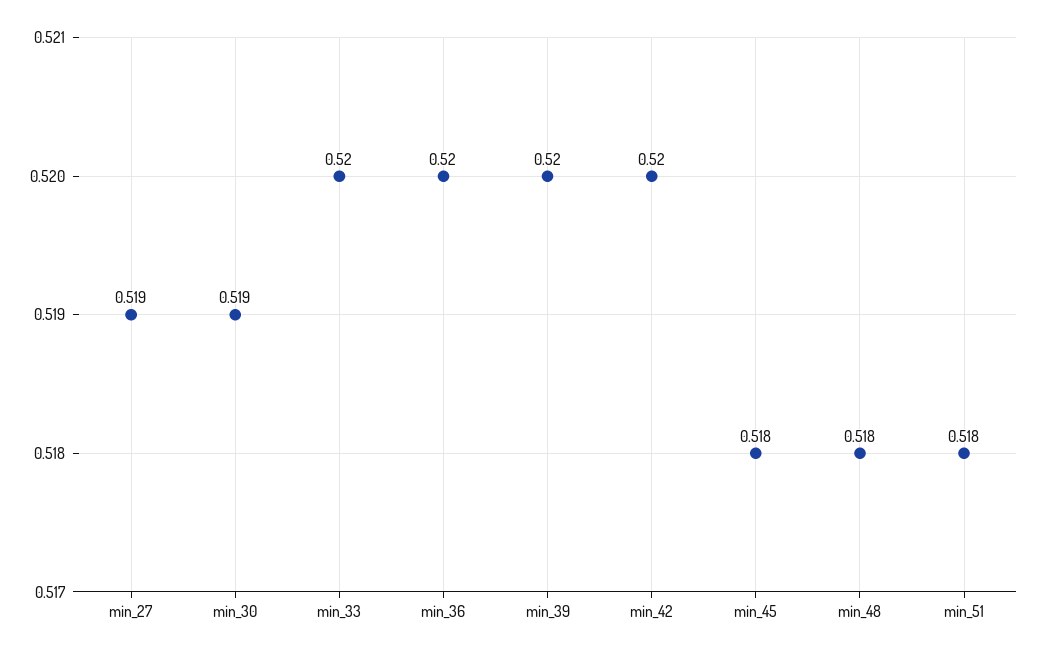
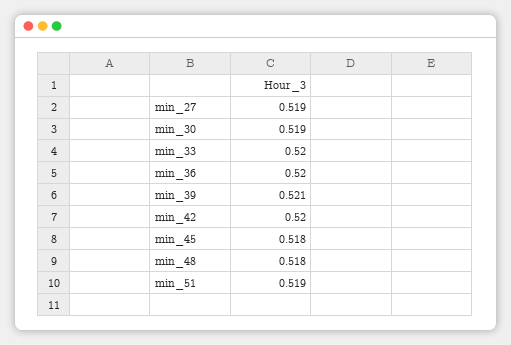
min_39: 0.52 -> 0.521
min_51: 0.518 -> 0.519

